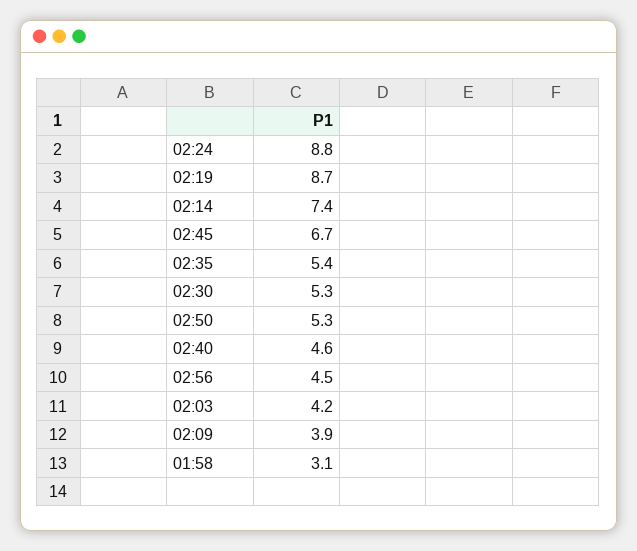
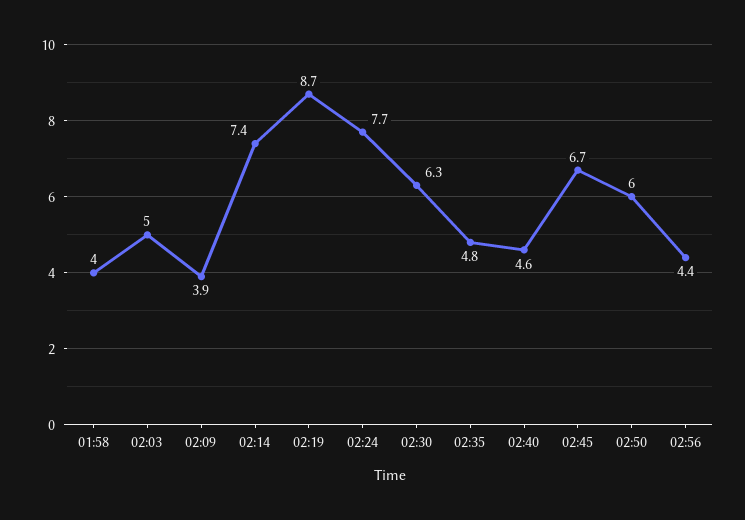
02:24: 8.8 -> 7.7
02:35: 5.4 -> 4.8
02:30: 5.3 -> 6.3
02:50: 5.3 -> 6
02:56: 4.5 -> 4.4
02:03: 4.2 -> 5
01:58: 3.1 -> 4

